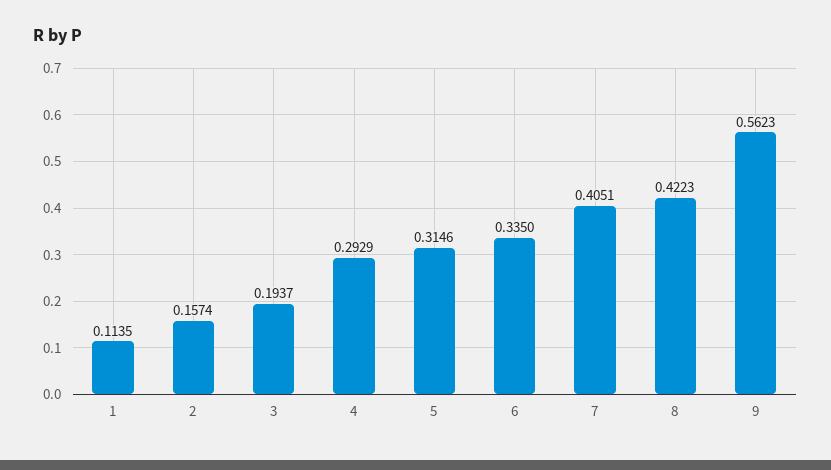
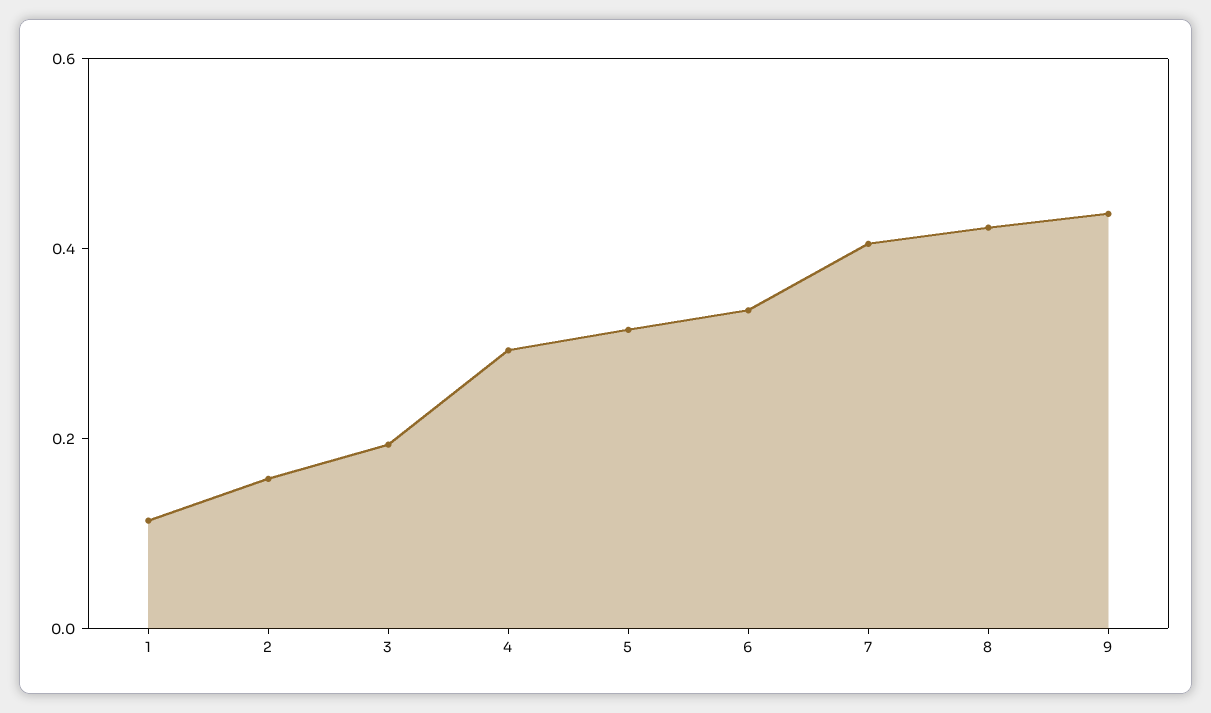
9: 0.5623 -> 0.45

